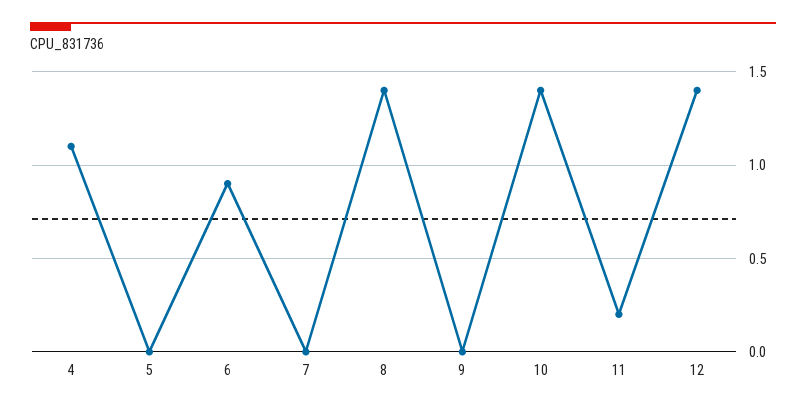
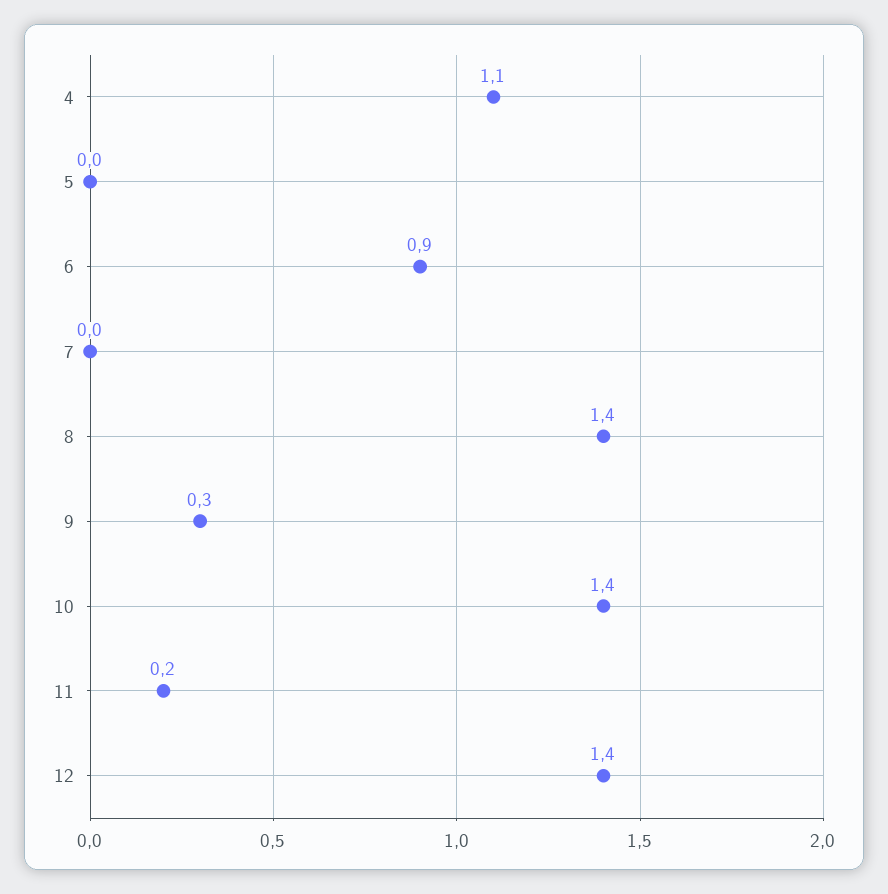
9: 0 -> 0.3

